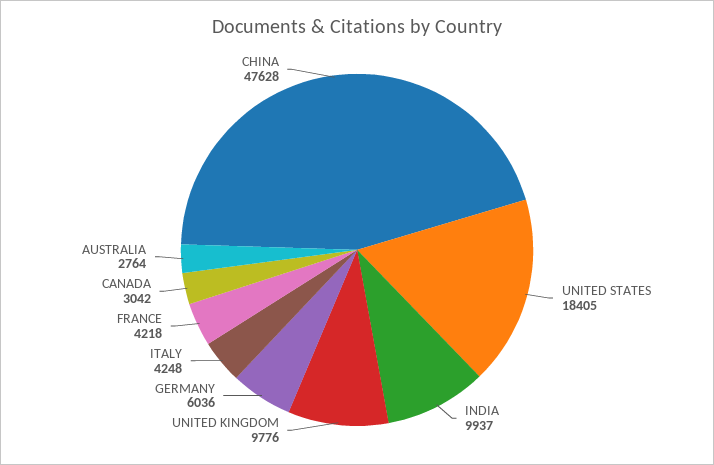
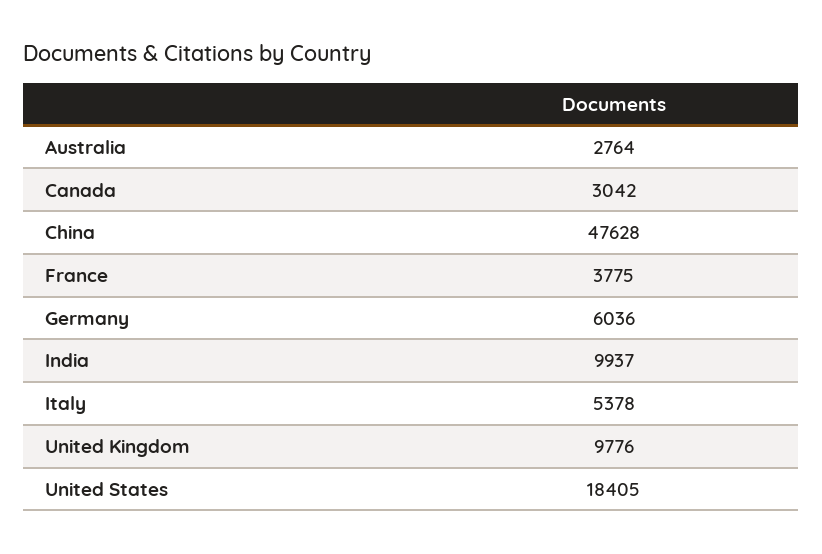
ITALY: 4248 -> 5378
FRANCE: 4218 -> 3775

